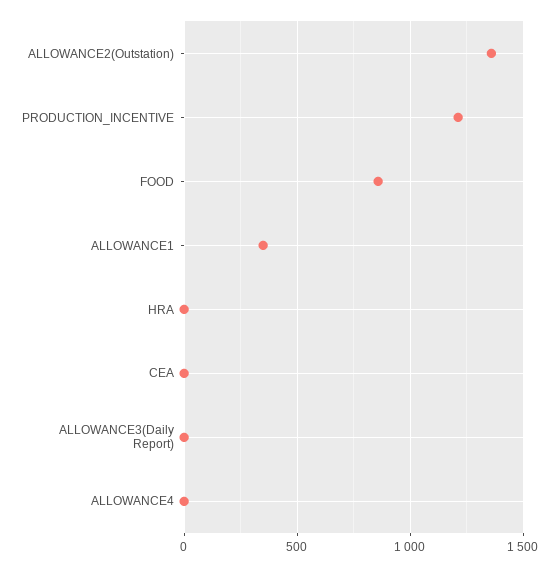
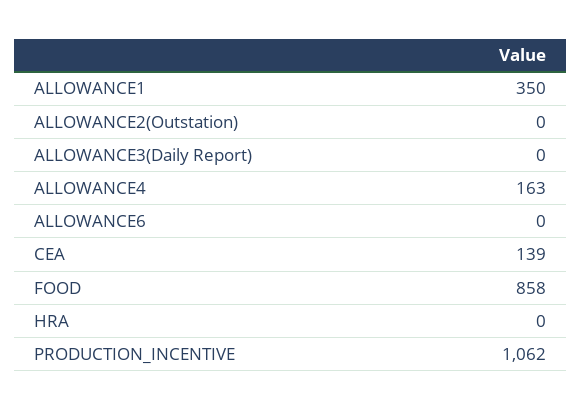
ALLOWANCE2(Outstation): 1350 -> 0
PRODUCTION_INCENTIVE: 1200 -> 1062
CEA: 0 -> 139
ALLOWANCE4: 0 -> 163
ALLOWANCE6: none -> 0

